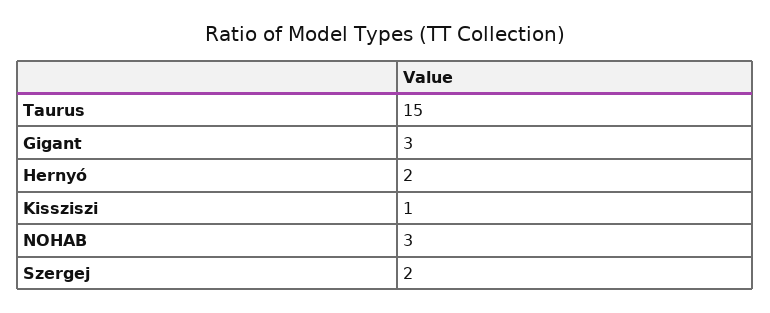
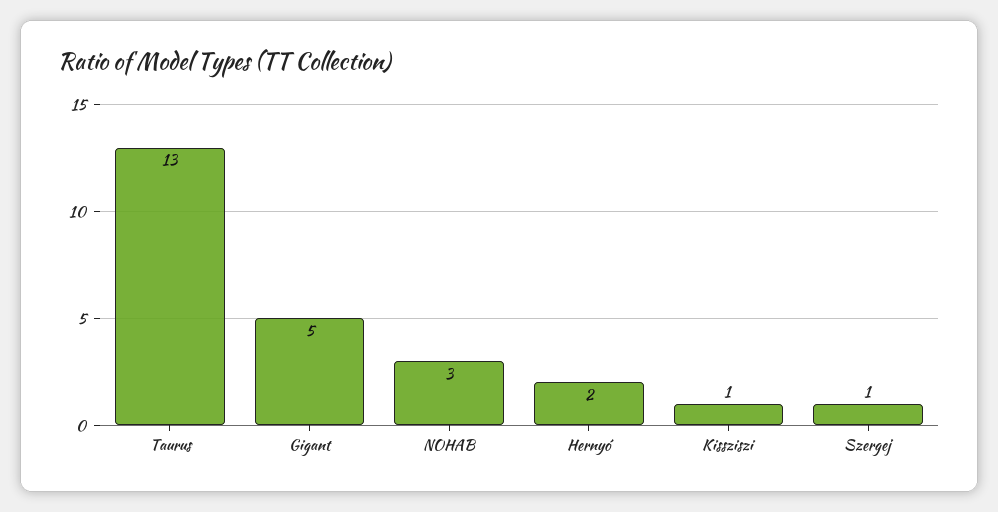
Taurus: 15 -> 13
Gigant: 3 -> 5
Szergej: 2 -> 1

